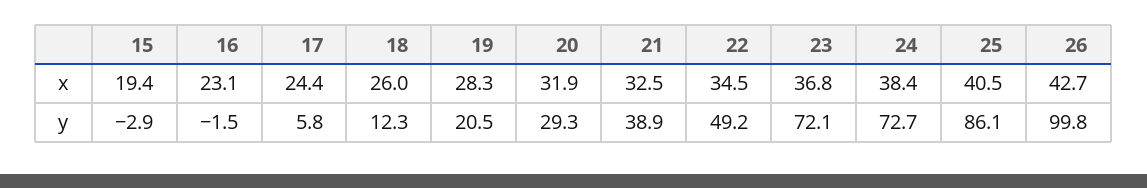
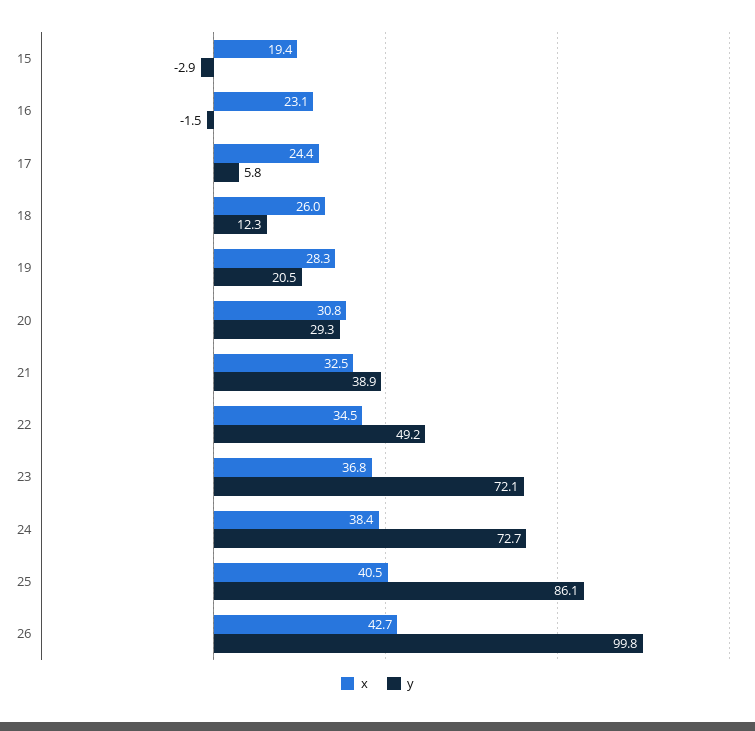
x, 20: 31.9 -> 30.8

